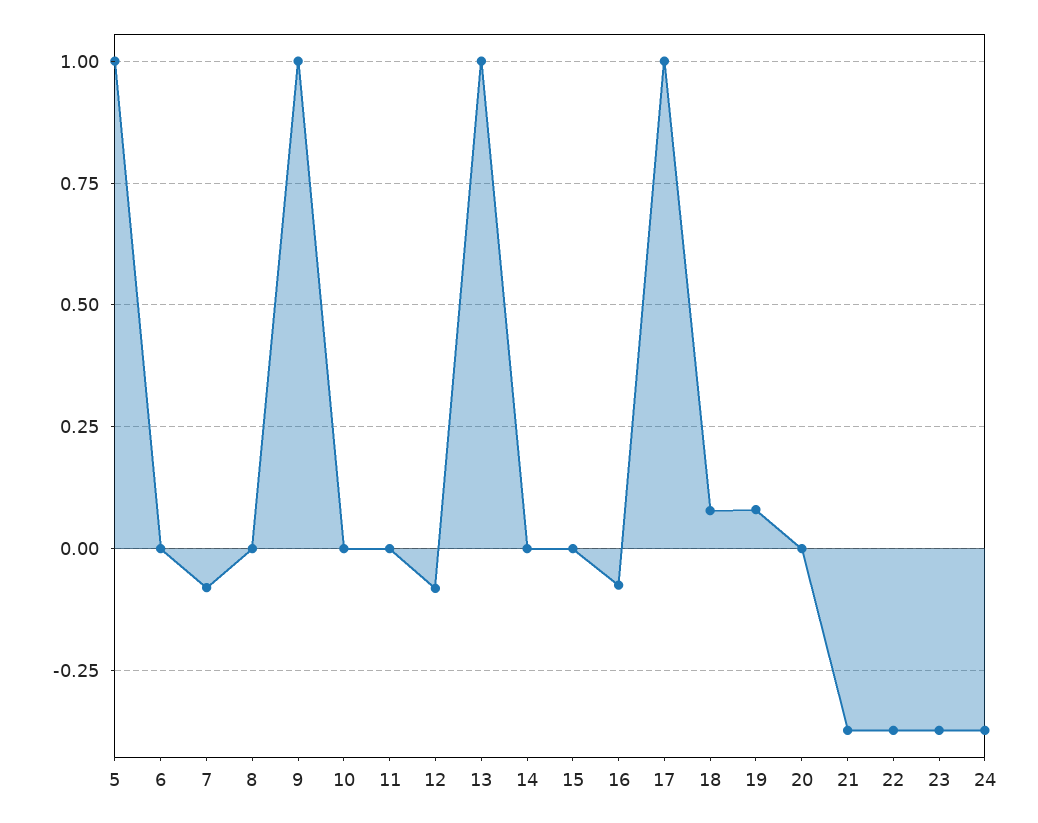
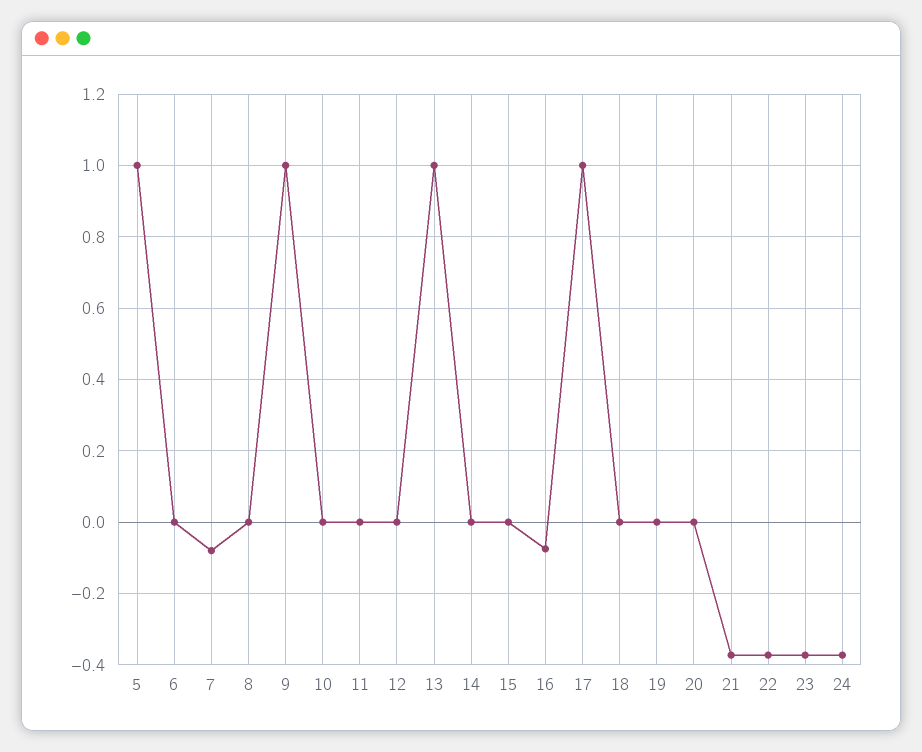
12: -0.075 -> 0
18: 0.075 -> 0
19: 0.075 -> 0

